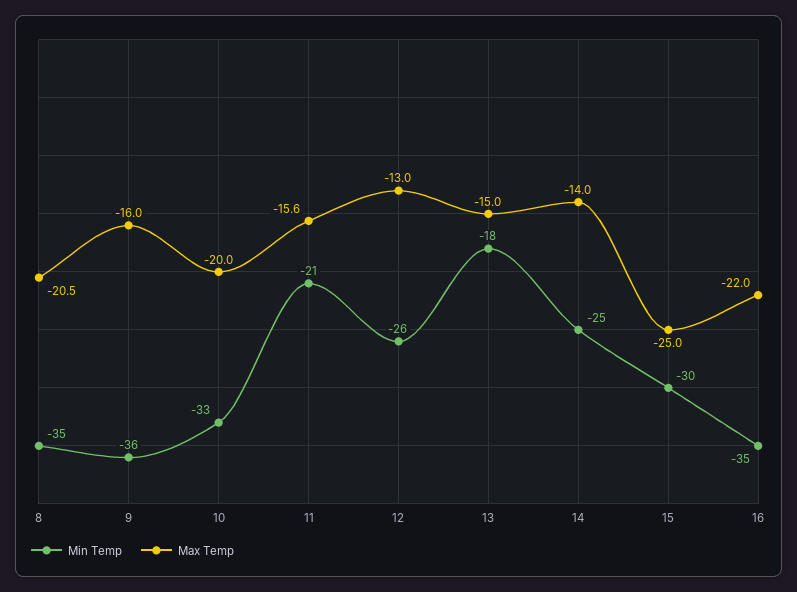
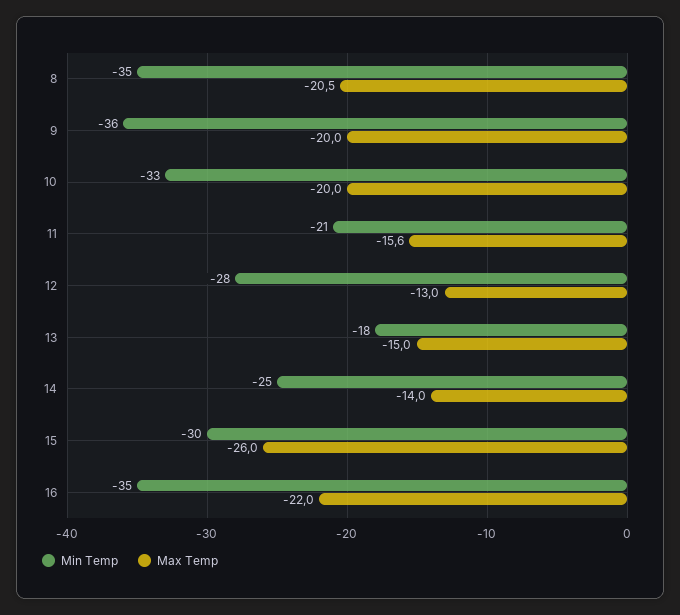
Max Temp, 9: -16 -> -20
Min Temp, 12: -26 -> -28
Max Temp, 15: -25 -> -26

